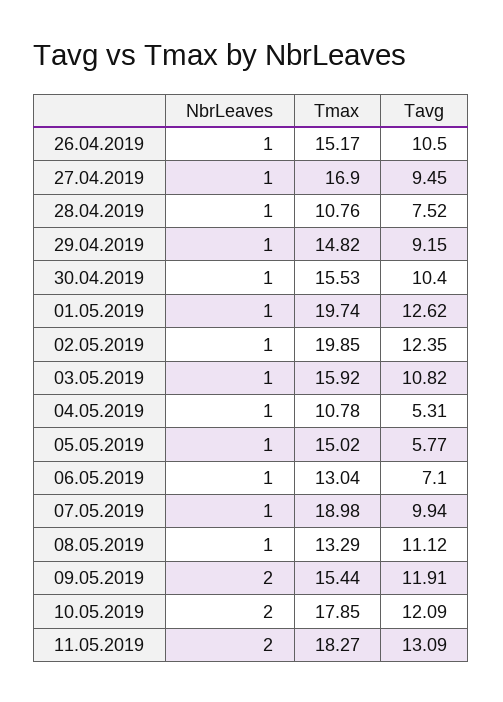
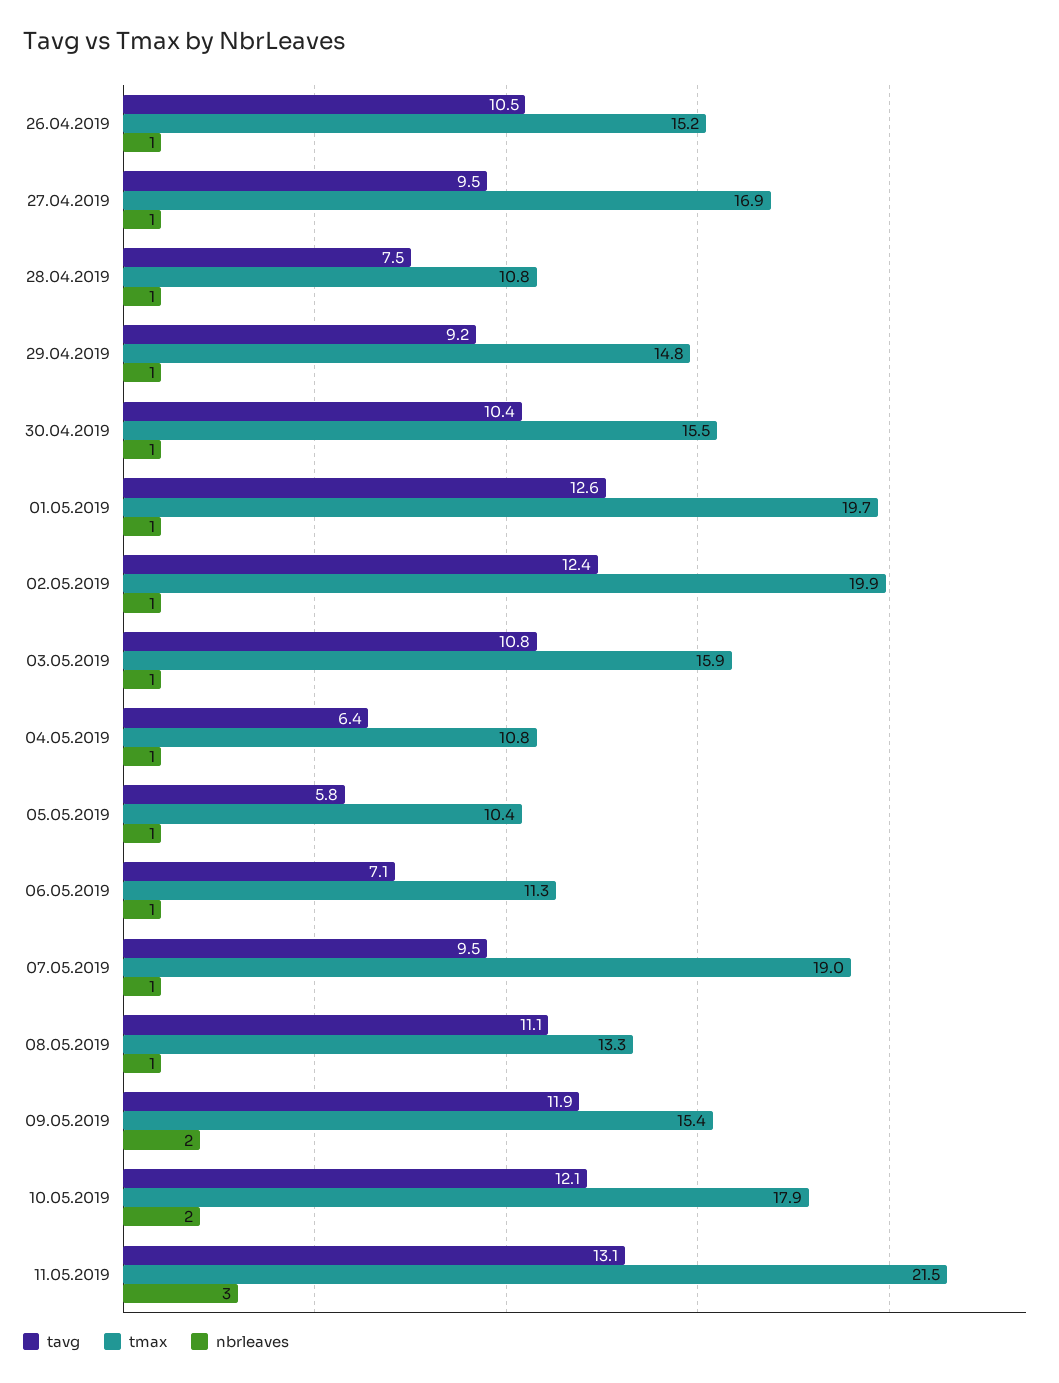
Tavg, 04.05.2019: 5.31 -> 6.4
Tmax, 05.05.2019: 15.02 -> 10.4
Tmax, 06.05.2019: 13.04 -> 11.3
Tavg, 07.05.2019: 9.94 -> 9.5
NbrLeaves, 11.05.2019: 2 -> 3
Tmax, 11.05.2019: 18.27 -> 21.5

